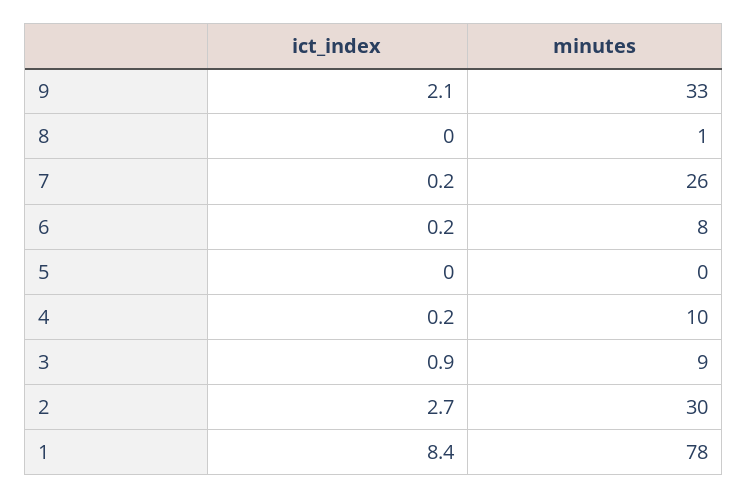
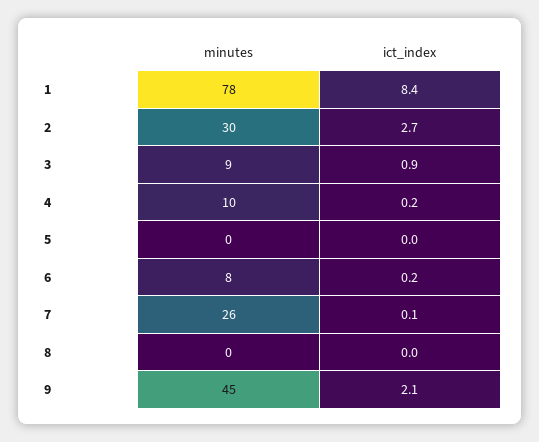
minutes, 9: 33 -> 45
minutes, 8: 1 -> 0
ict_index, 7: 0.2 -> 0.1

